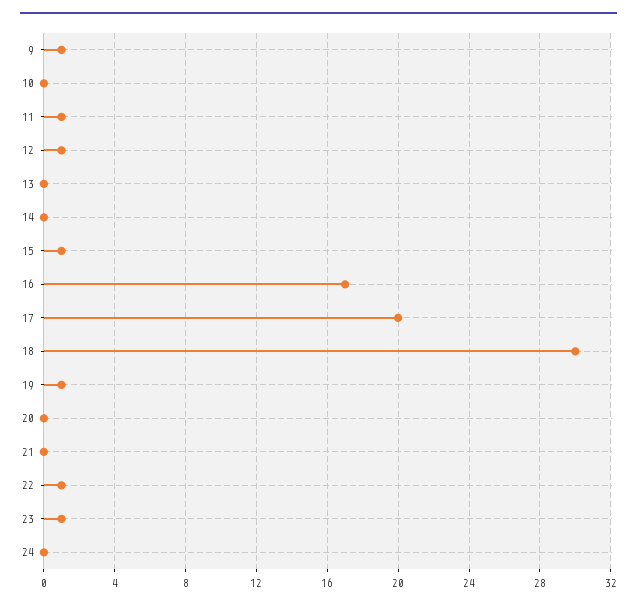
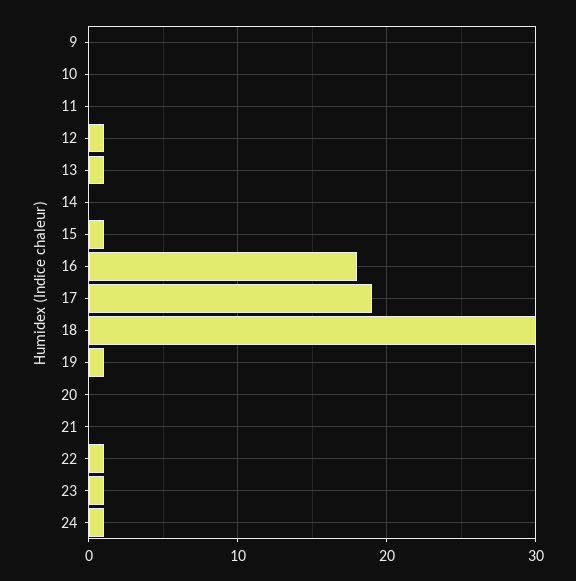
9: 1 -> 0
11: 1 -> 0
13: 0 -> 1
16: 17 -> 18
17: 20 -> 19
24: 0 -> 1

